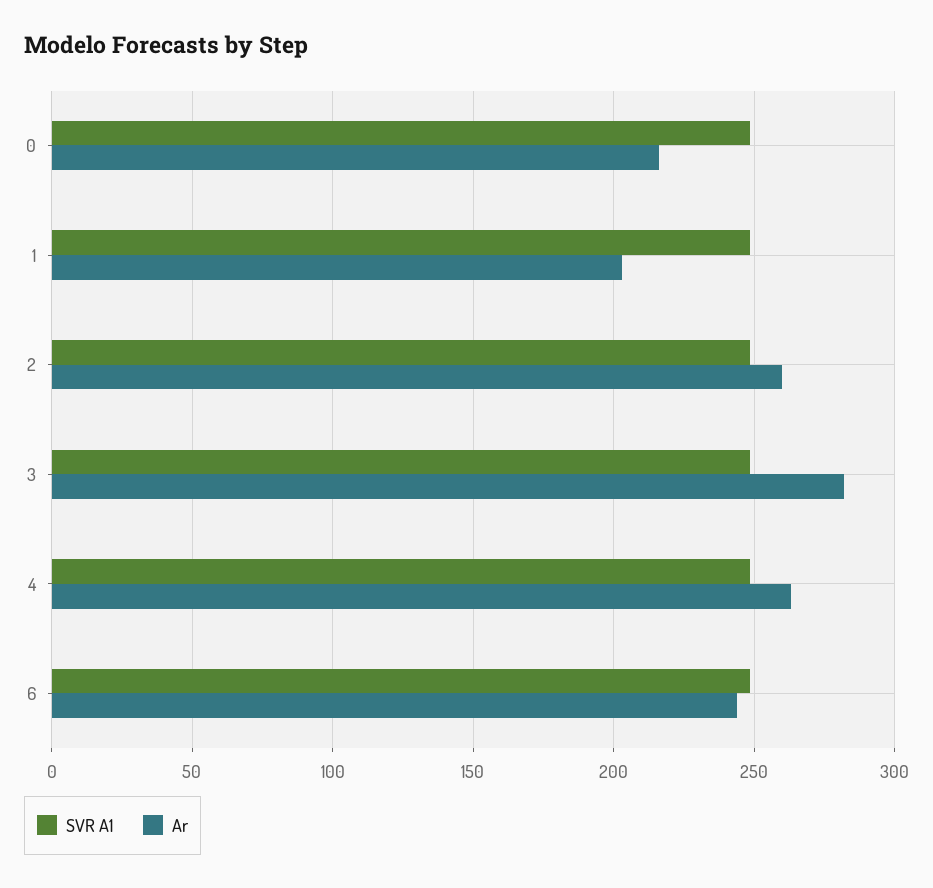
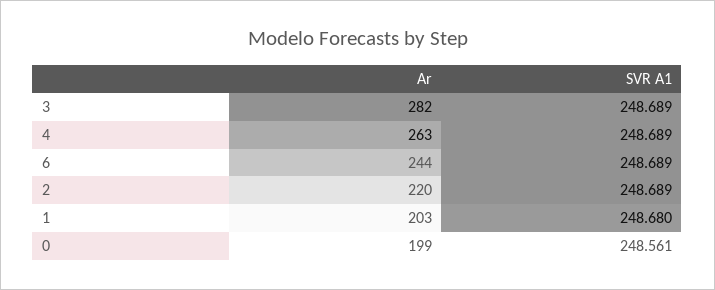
Ar, 0: 215 -> 199
Ar, 2: 260 -> 220

